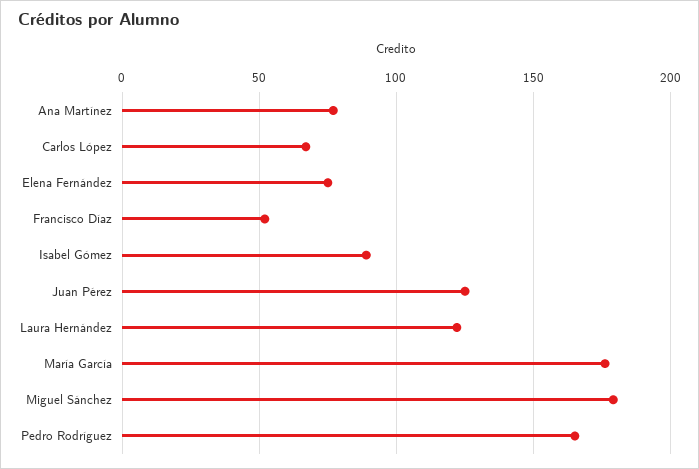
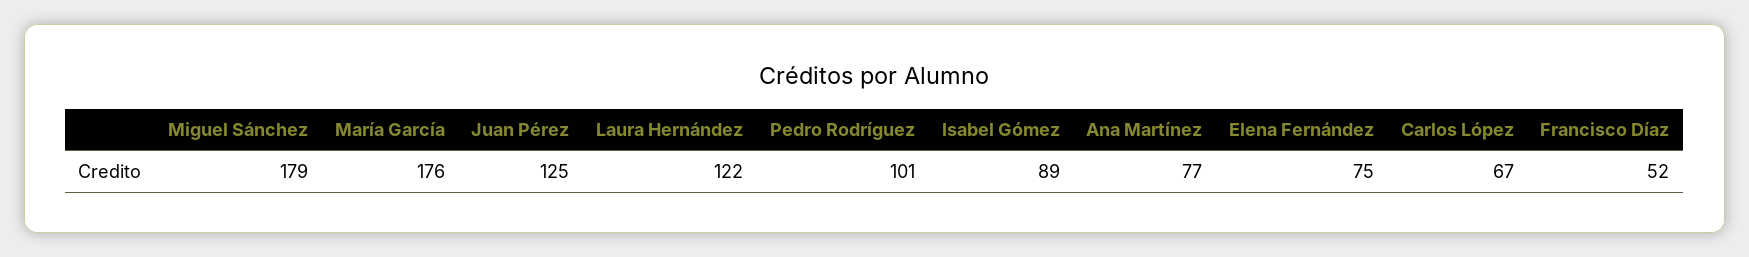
Pedro Rodríguez: 165 -> 101

